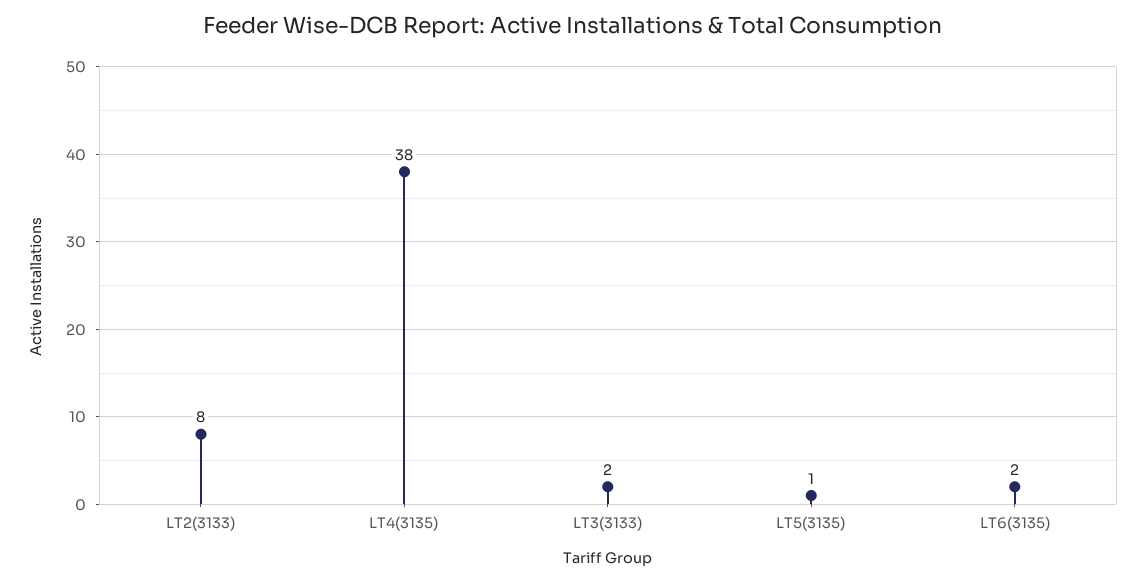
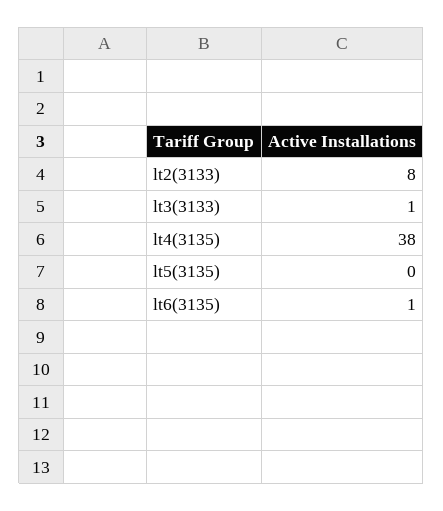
LT3(3133): 2 -> 1
LT5(3135): 1 -> 0
LT6(3135): 2 -> 1

